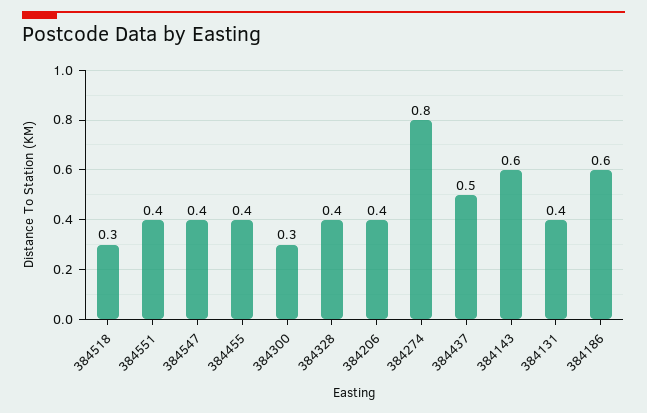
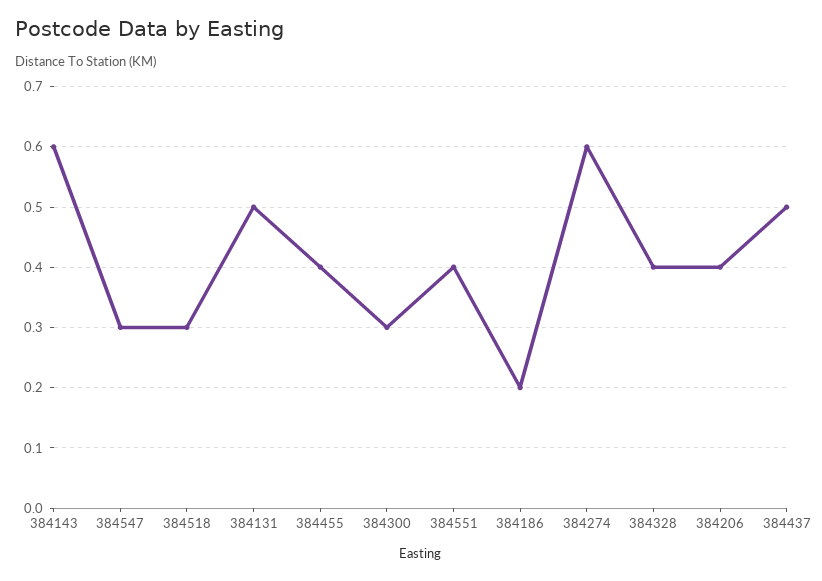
384547: 0.4 -> 0.3
384274: 0.8 -> 0.6
384131: 0.4 -> 0.5
384186: 0.6 -> 0.2

